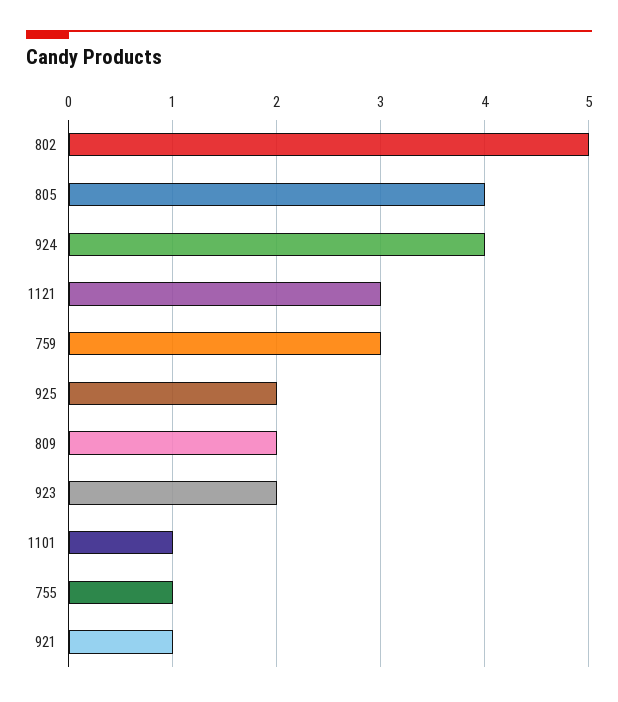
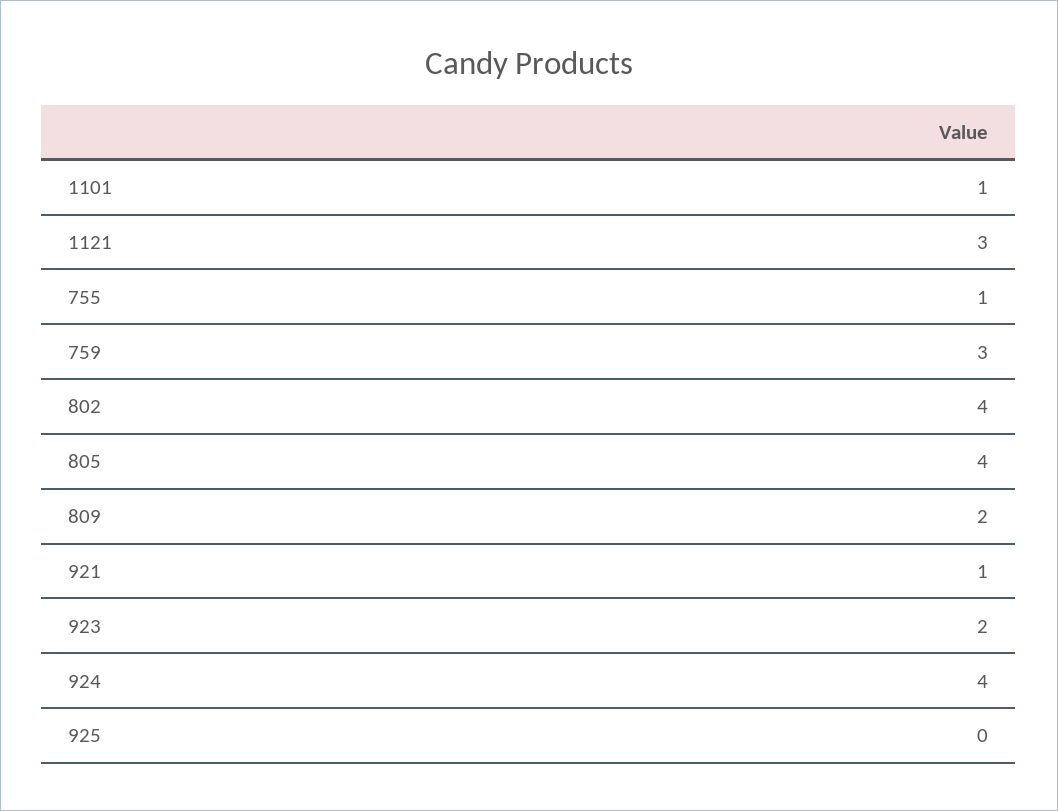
802: 5 -> 4
925: 2 -> 0

